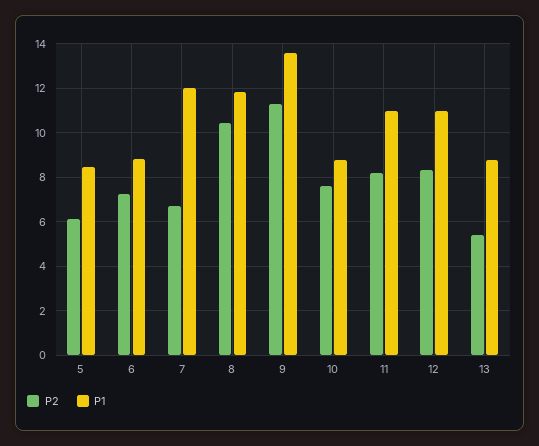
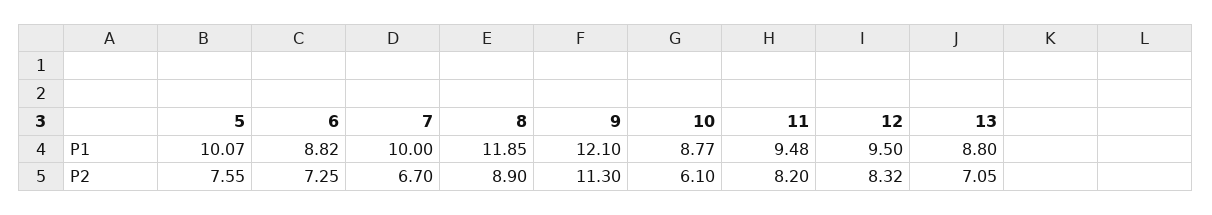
P2, 5: 6 -> 7.55
P1, 5: 8.5 -> 10.07
P1, 7: 12 -> 10
P2, 8: 10.5 -> 8.9
P1, 9: 13.5 -> 12.1
P2, 10: 7.5 -> 6.1
P1, 11: 11 -> 9.48
P1, 12: 11 -> 9.5
P2, 13: 5.5 -> 7.05

